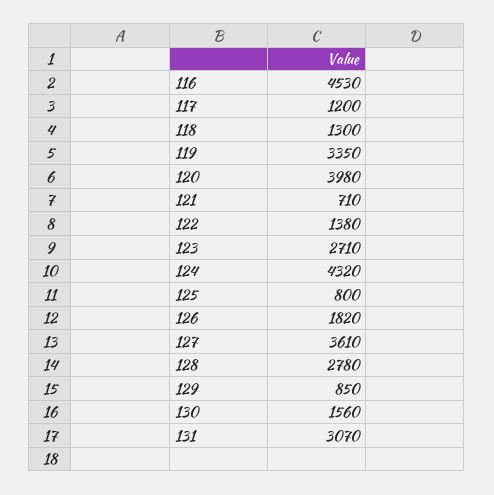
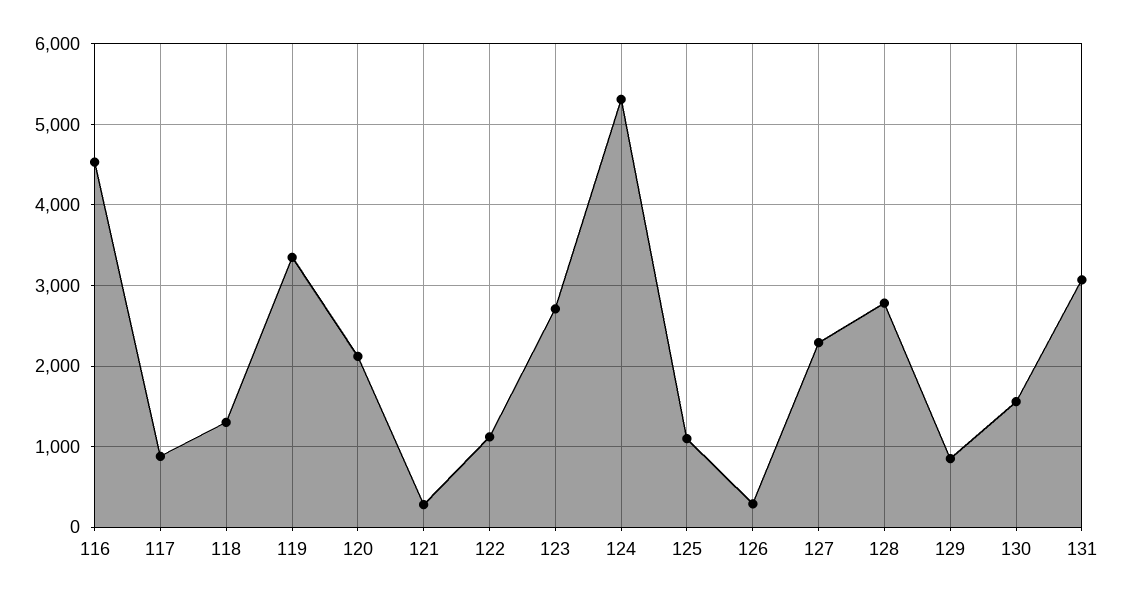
117: 1200 -> 900
120: 3980 -> 2100
121: 710 -> 300
122: 1380 -> 1100
124: 4320 -> 5300
125: 800 -> 1100
126: 1820 -> 300
127: 3610 -> 2300

